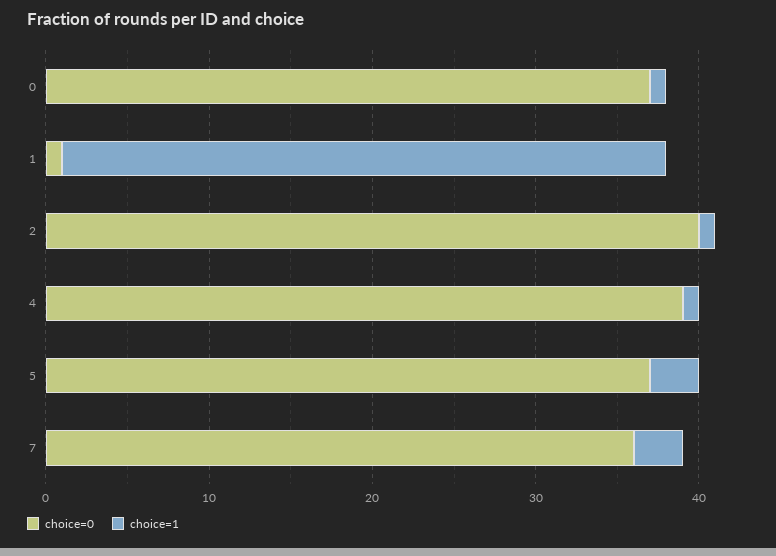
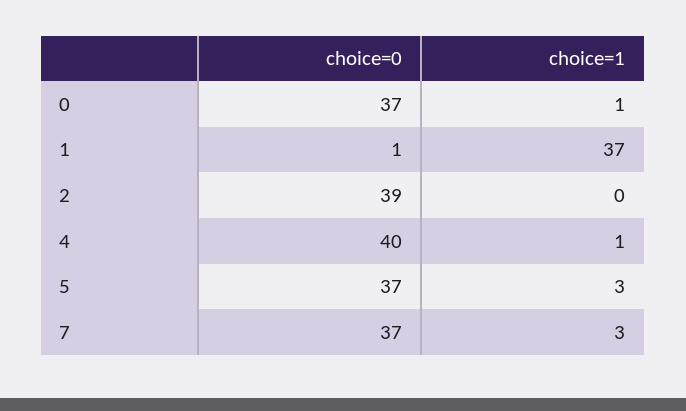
choice=0, 2: 40 -> 39
choice=1, 2: 1 -> 0
choice=0, 4: 39 -> 40
choice=0, 7: 36 -> 37

